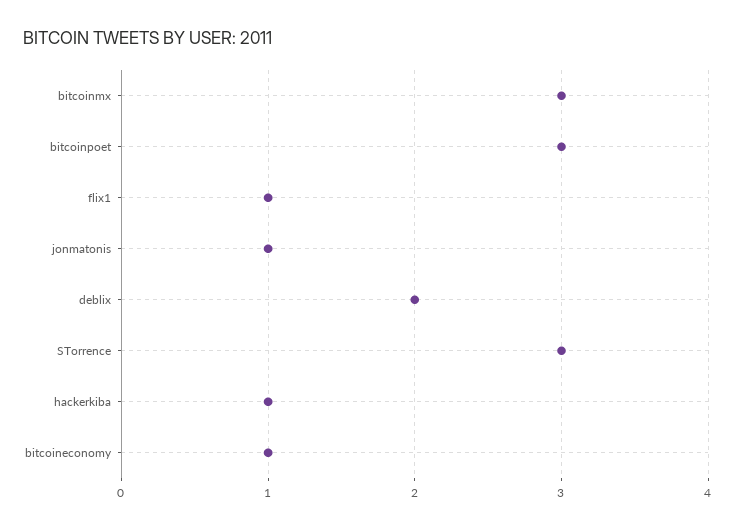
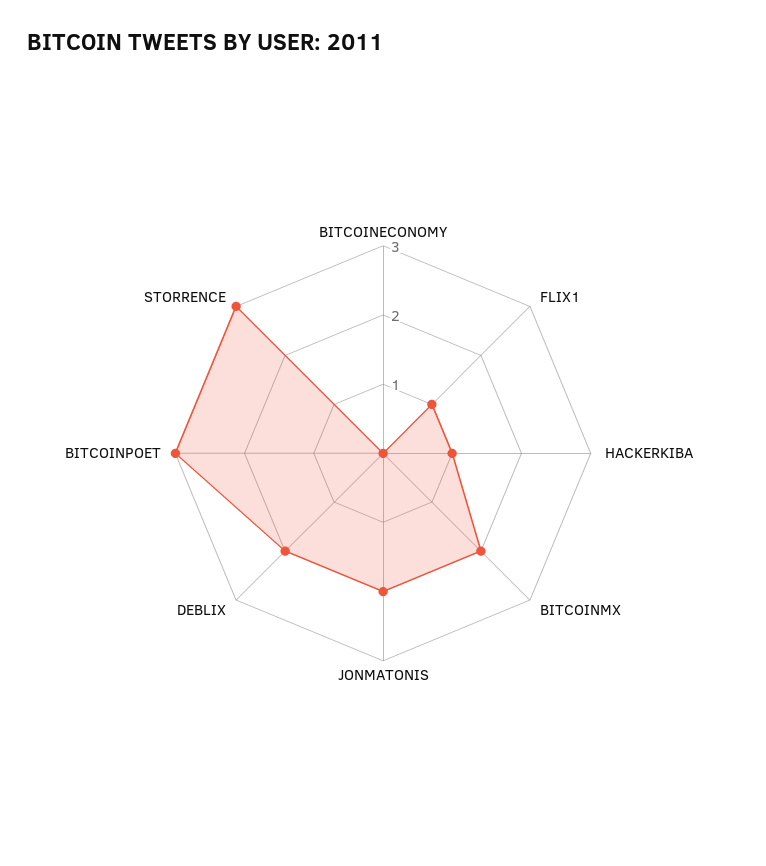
bitcoinmx: 3 -> 2
jonmatonis: 1 -> 2
bitcoineconomy: 1 -> 0

